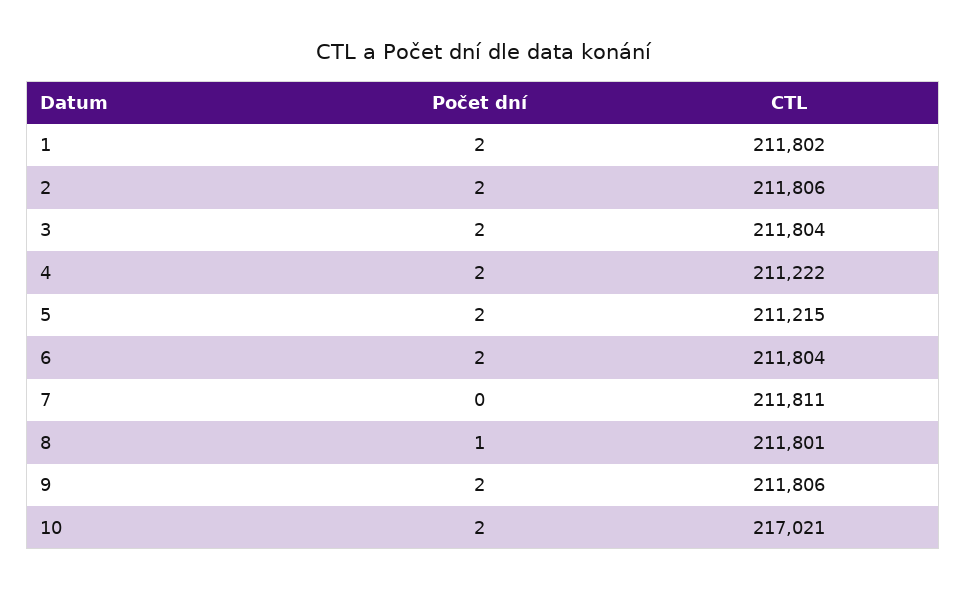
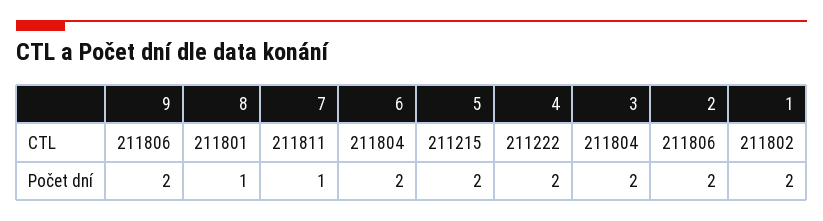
Počet dní, 7: 0 -> 1
Počet dní, 10: 2 -> none
CTL, 10: 217021 -> none

